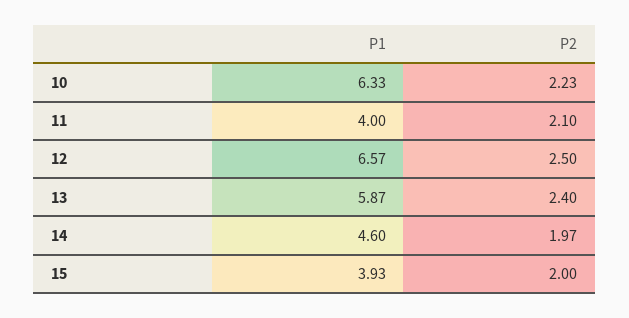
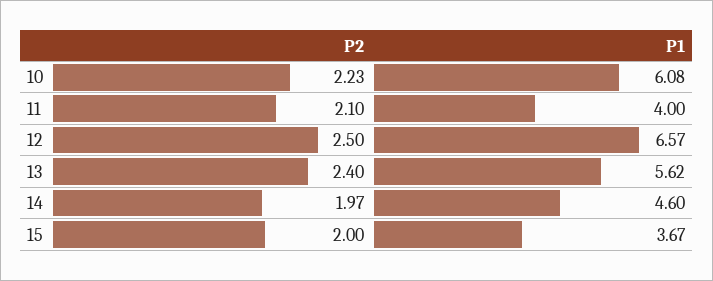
P1, 10: 6.33 -> 6.08
P1, 13: 5.87 -> 5.62
P1, 15: 3.93 -> 3.67

